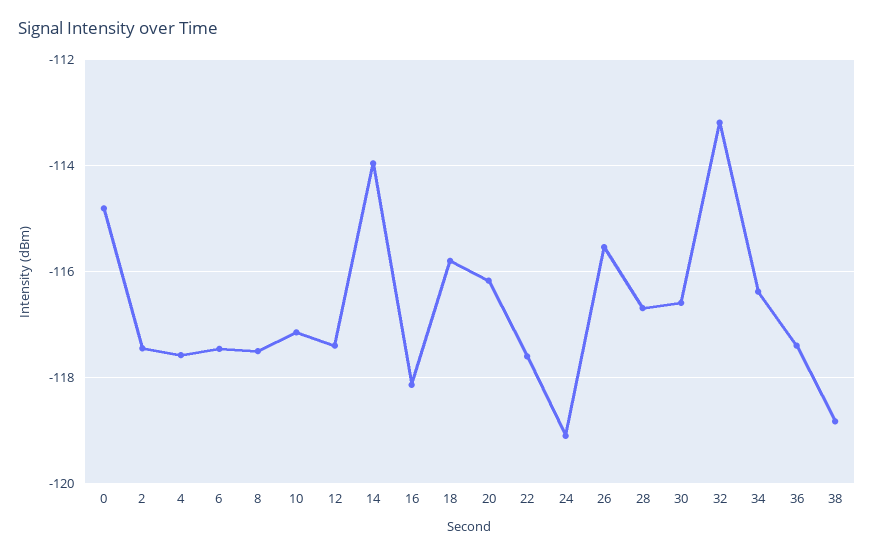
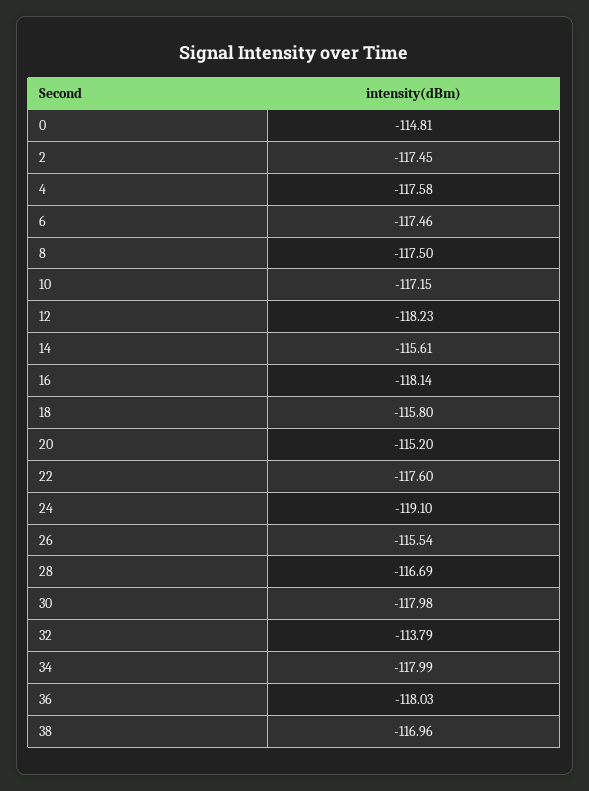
12: -117.4 -> -118.23
14: -114 -> -115.61
20: -116.2 -> -115.2
30: -116.6 -> -117.98
32: -113.2 -> -113.79
34: -116.4 -> -117.99
36: -117.4 -> -118.03
38: -118.8 -> -116.96

